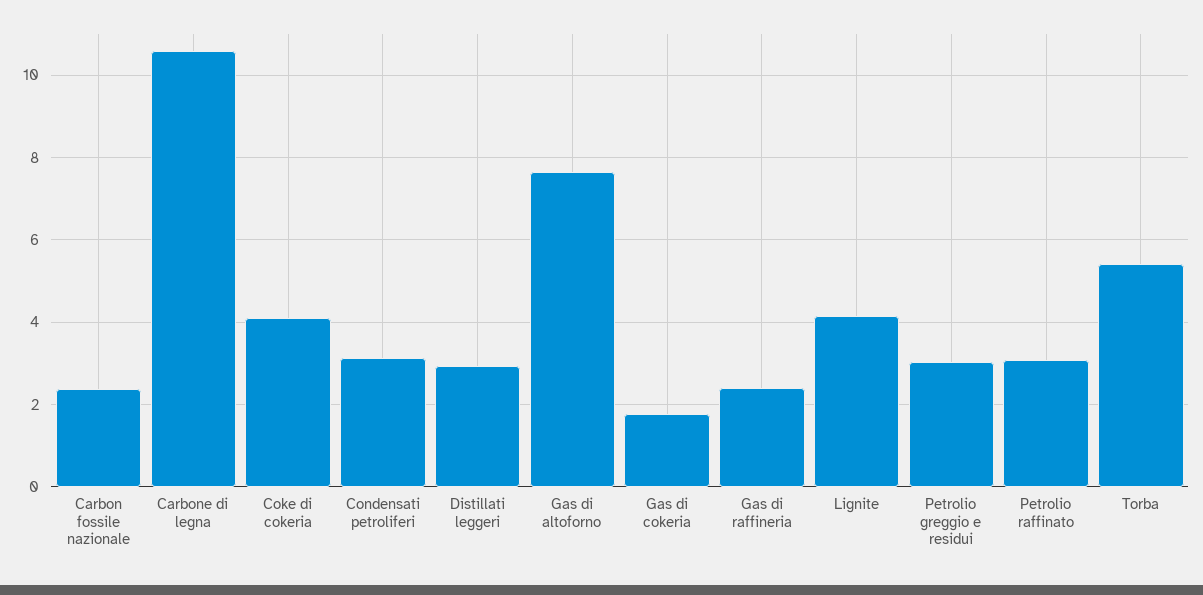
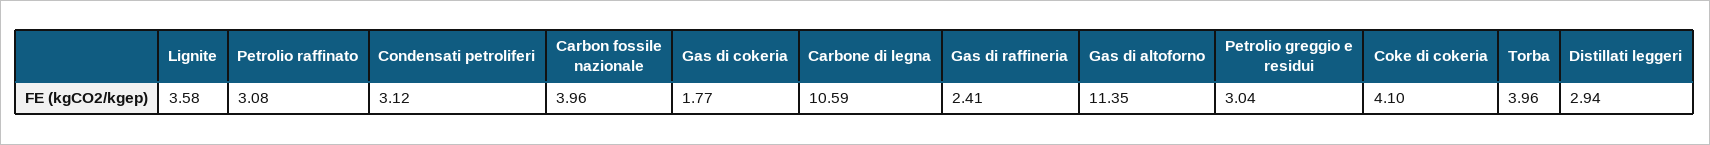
Carbon fossile nazionale: 2.4 -> 3.96
Gas di altoforno: 7.6 -> 11.35
Lignite: 4.2 -> 3.58
Torba: 5.4 -> 3.96

